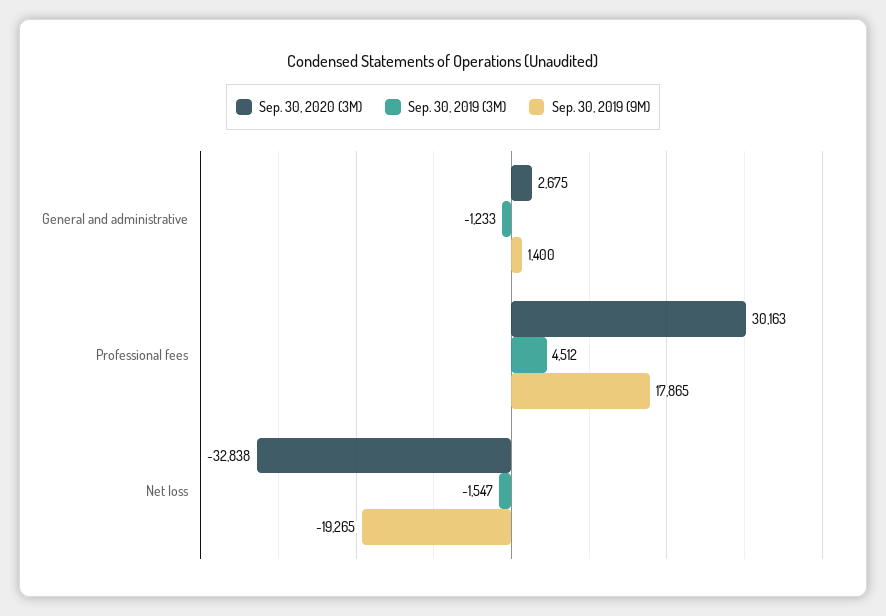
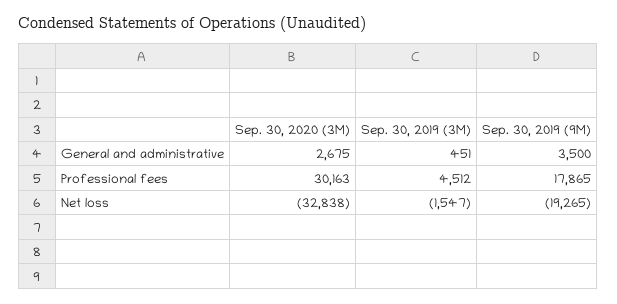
Sep. 30, 2019 (3M), General and administrative: -1233 -> 451
Sep. 30, 2019 (9M), General and administrative: 1400 -> 3500

